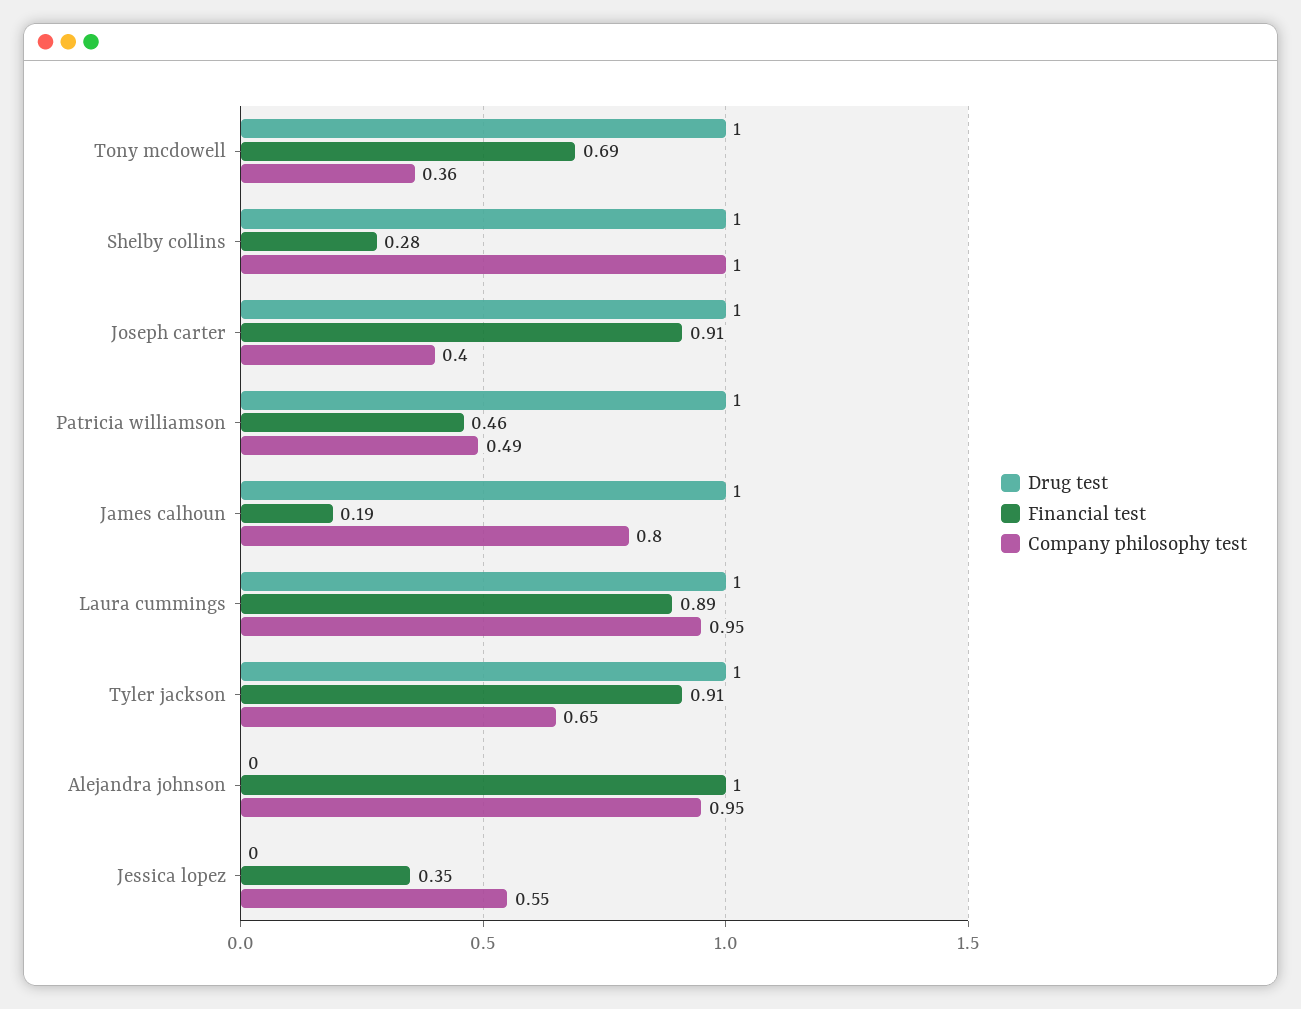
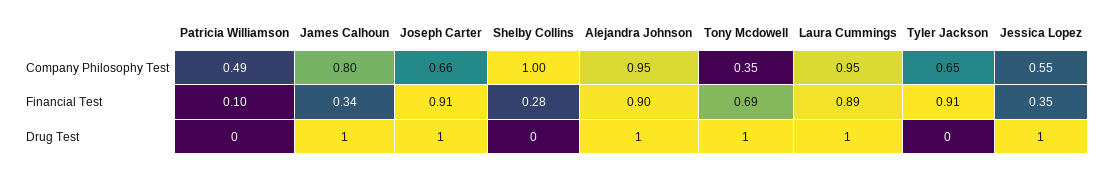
Company philosophy test, Tony mcdowell: 0.36 -> 0.35
Drug test, Shelby collins: 1 -> 0
Company philosophy test, Joseph carter: 0.4 -> 0.66
Drug test, Patricia williamson: 1 -> 0
Financial test, Patricia williamson: 0.46 -> 0.1
Financial test, James calhoun: 0.19 -> 0.34
Drug test, Tyler jackson: 1 -> 0
Drug test, Alejandra johnson: 0 -> 1
Financial test, Alejandra johnson: 1 -> 0.9
Drug test, Jessica lopez: 0 -> 1

